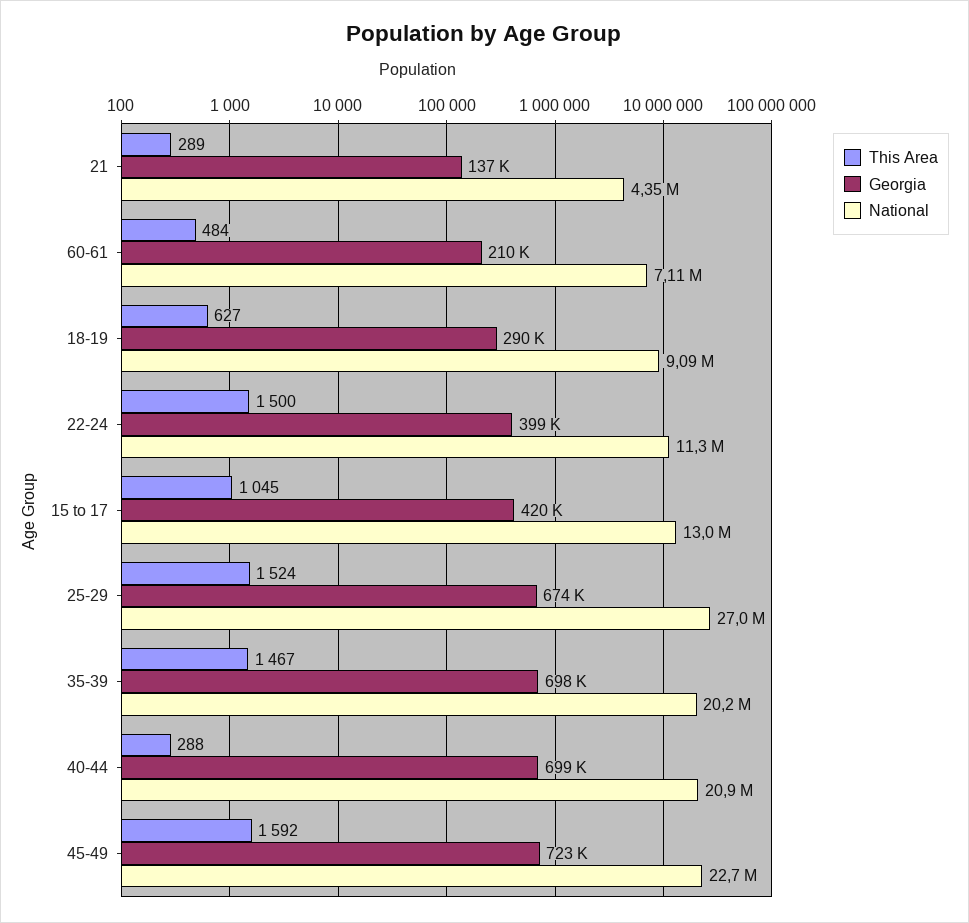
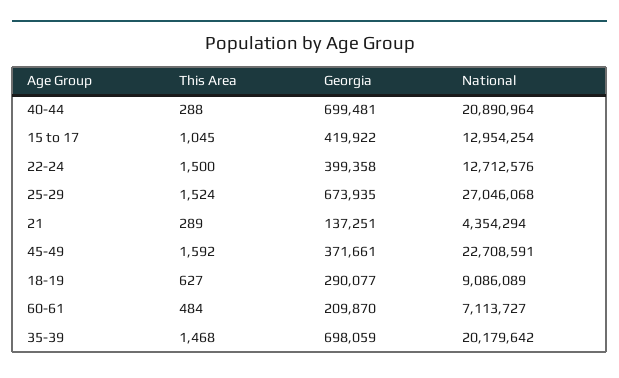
National, 22-24: 11300000 -> 12712576
This Area, 35-39: 1467 -> 1468
Georgia, 45-49: 723000 -> 371661

